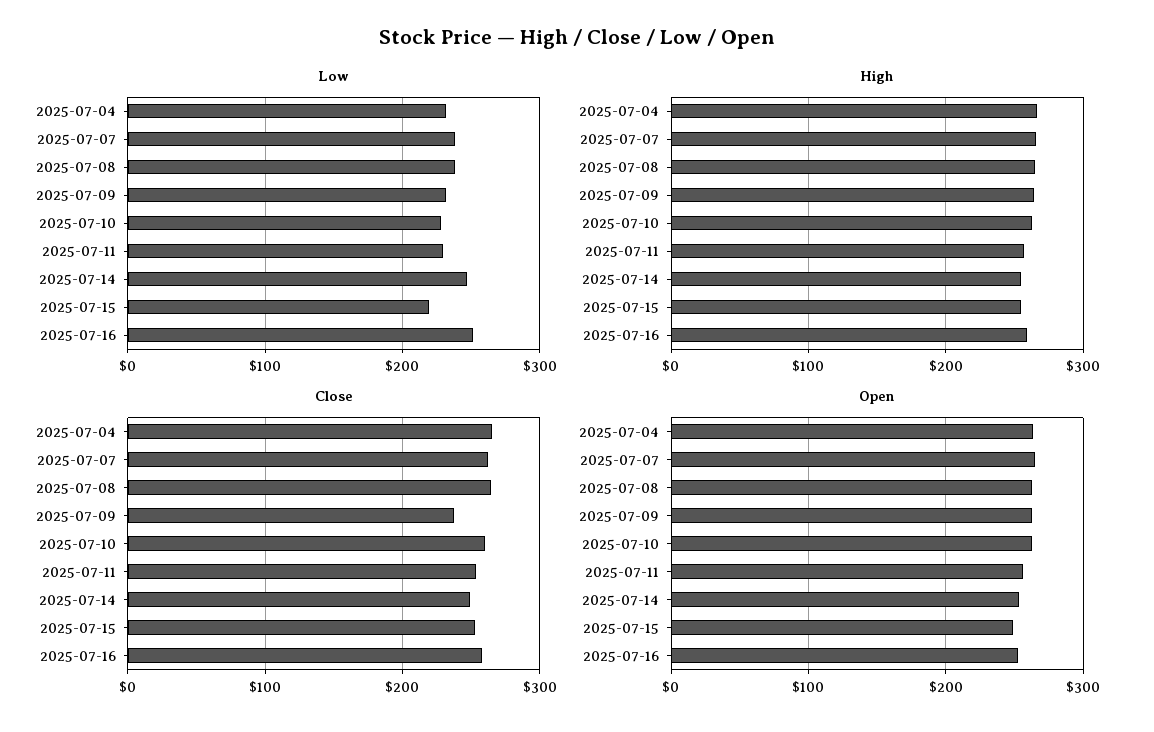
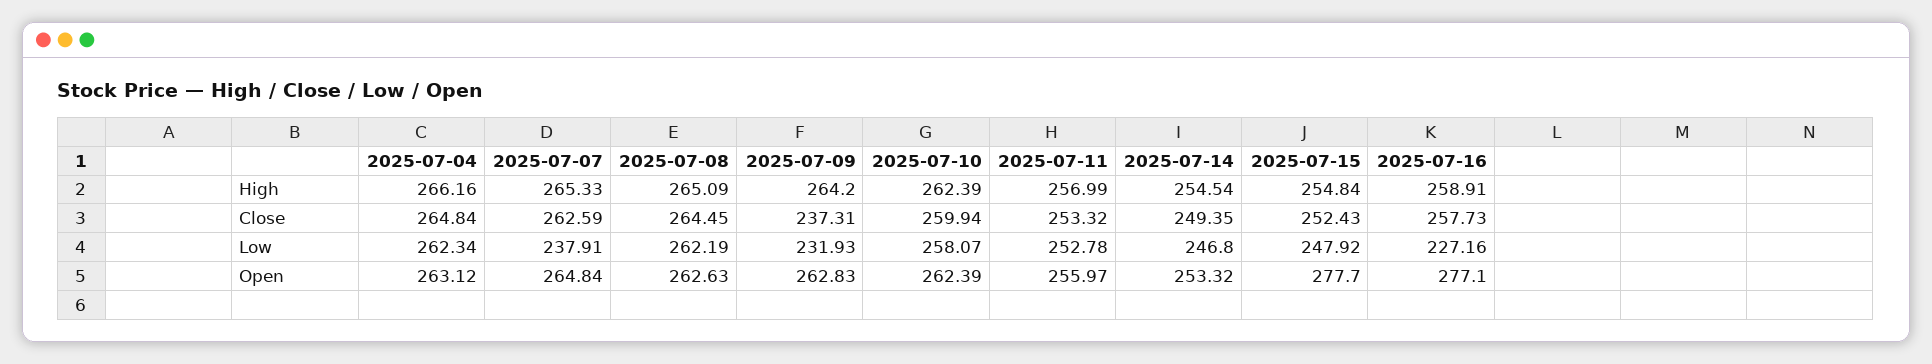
Low, 2025-07-04: 230 -> 262.34
Low, 2025-07-08: 240 -> 262.19
Low, 2025-07-10: 230 -> 258.07
Low, 2025-07-11: 230 -> 252.78
Low, 2025-07-15: 220 -> 247.92
Low, 2025-07-16: 250 -> 227.16
Open, 2025-07-15: 250 -> 277.7
Open, 2025-07-16: 250 -> 277.1

